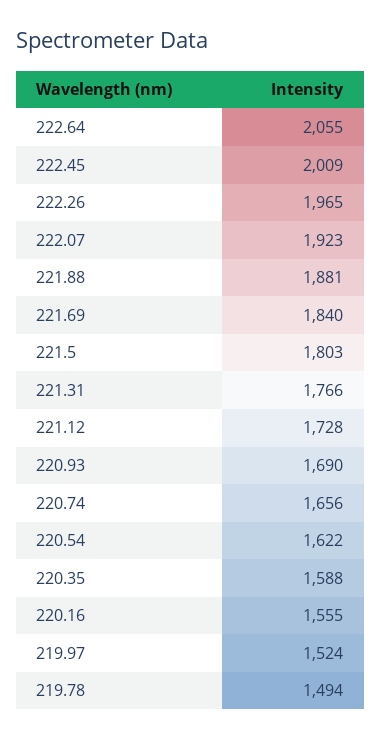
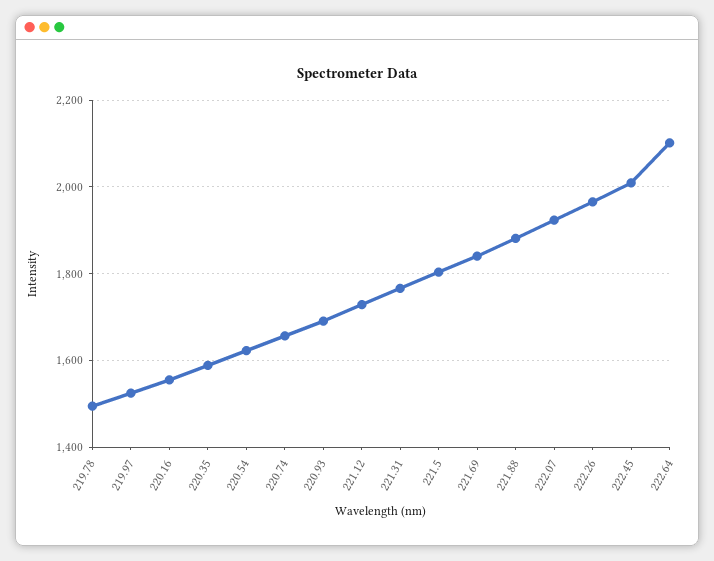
222.64: 2055 -> 2100

